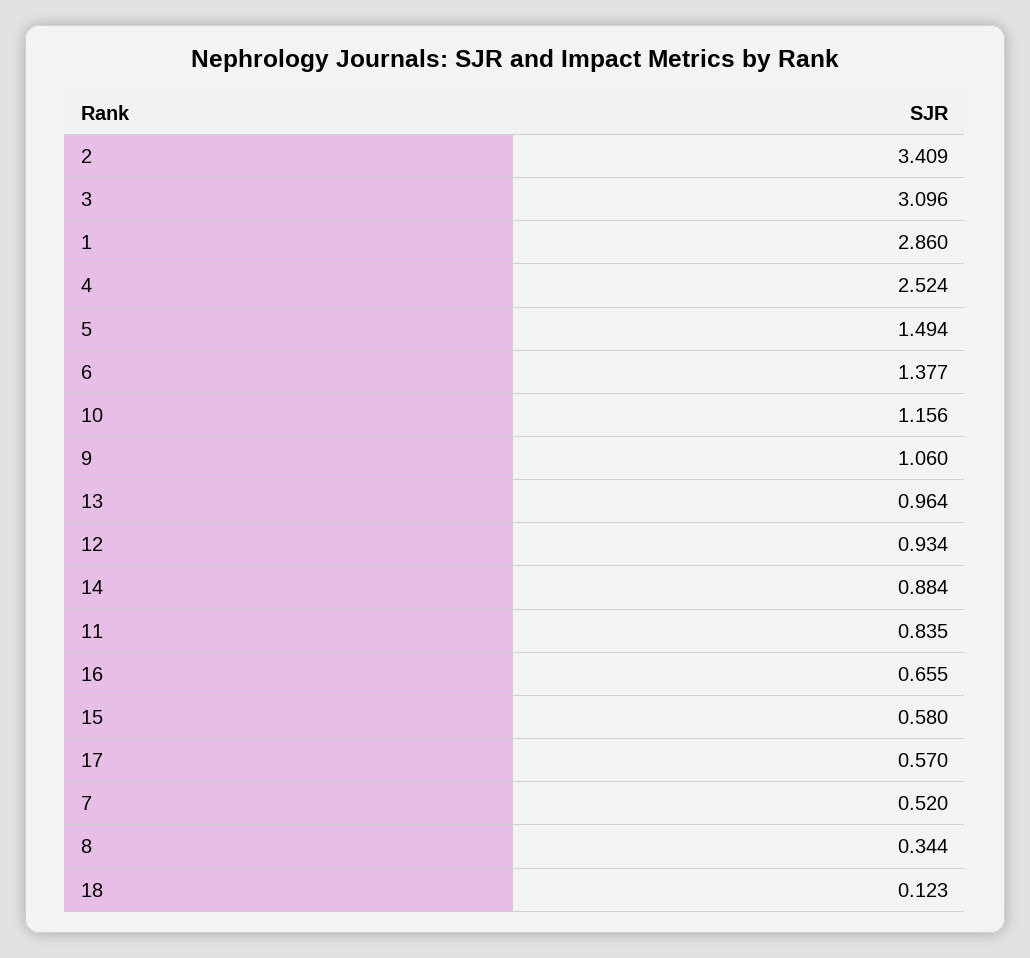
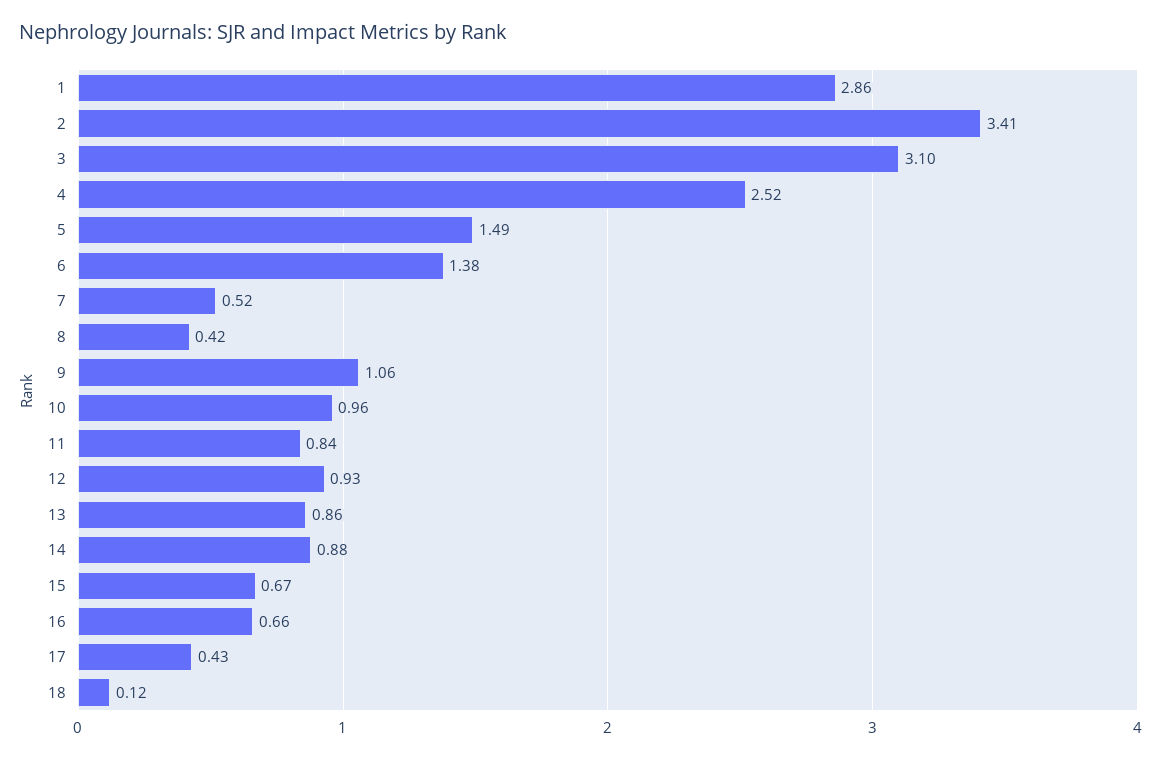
10: 1.156 -> 0.96
13: 0.964 -> 0.86
15: 0.58 -> 0.67
17: 0.57 -> 0.43
8: 0.344 -> 0.42

